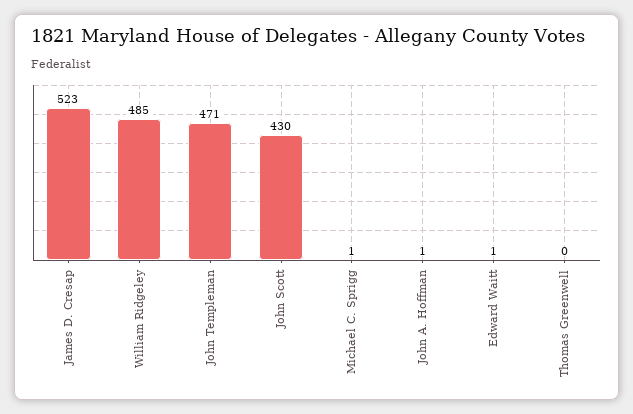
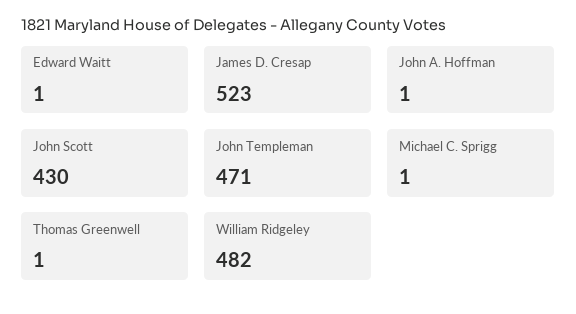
William Ridgeley: 485 -> 482
Thomas Greenwell: 0 -> 1

